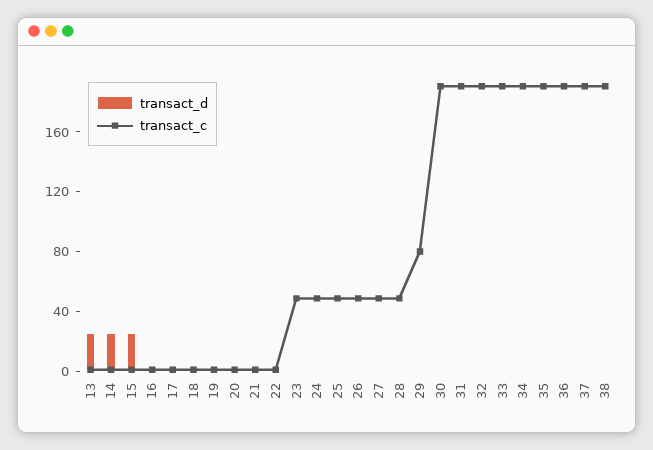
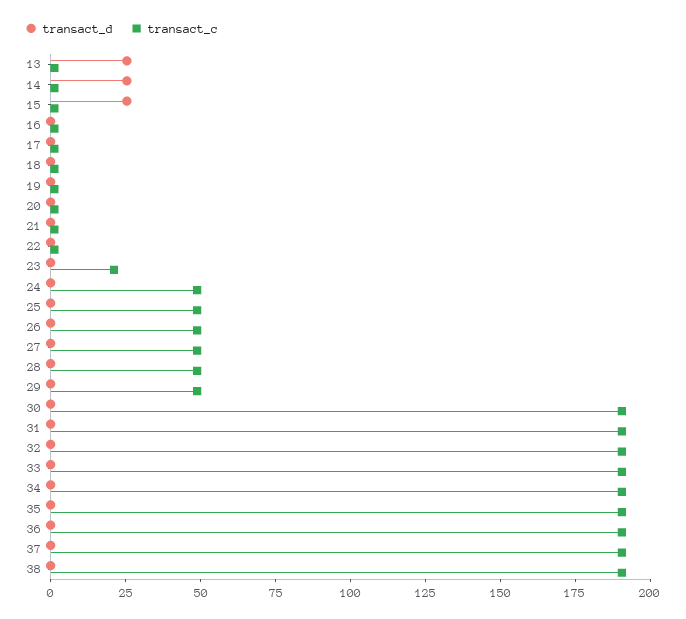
transact_c, 23: 50 -> 20
transact_c, 29: 80 -> 50

